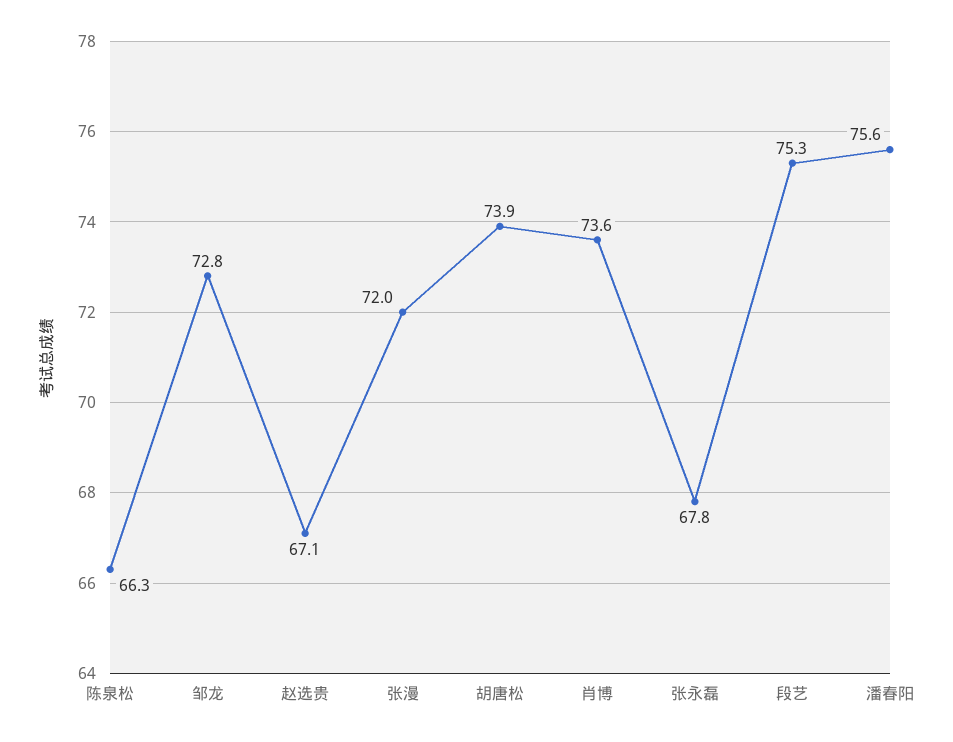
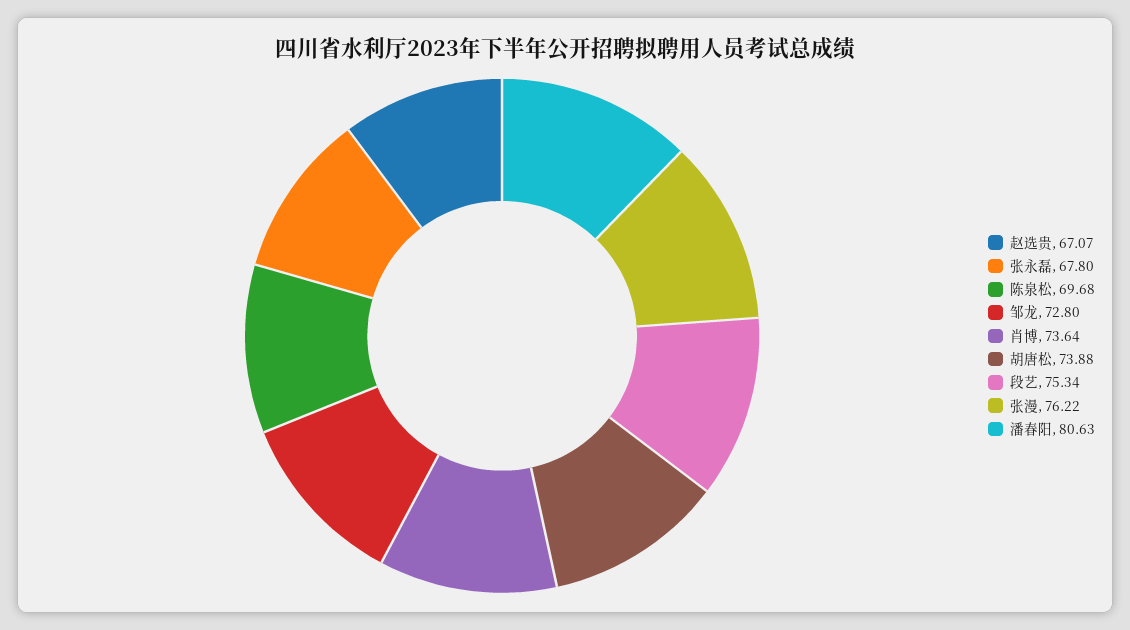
陈泉松: 66.3 -> 69.68
张漫: 72 -> 76.22
潘春阳: 75.6 -> 80.63

